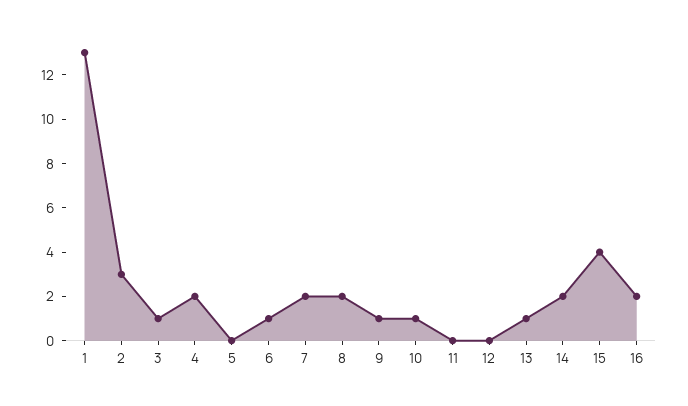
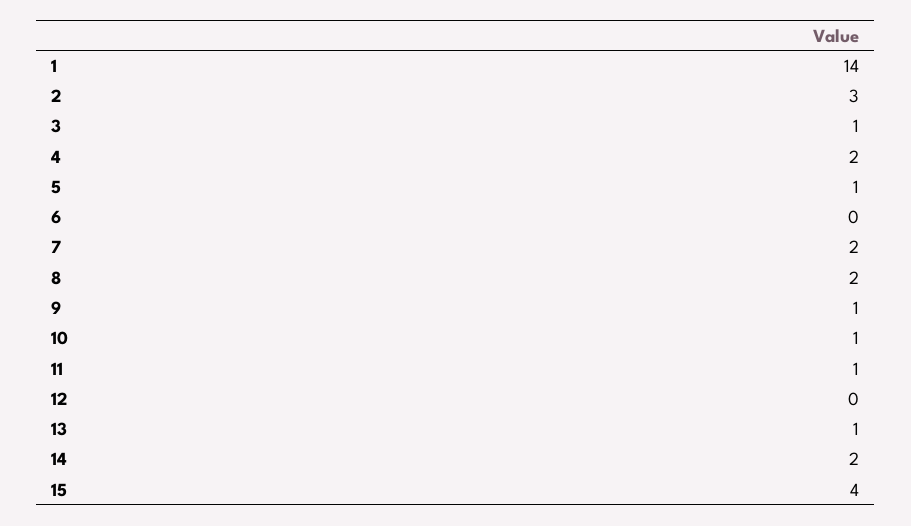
1: 13 -> 14
5: 0 -> 1
6: 1 -> 0
11: 0 -> 1
16: 2 -> none

